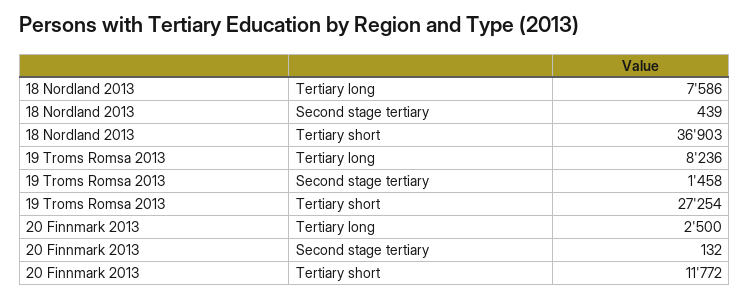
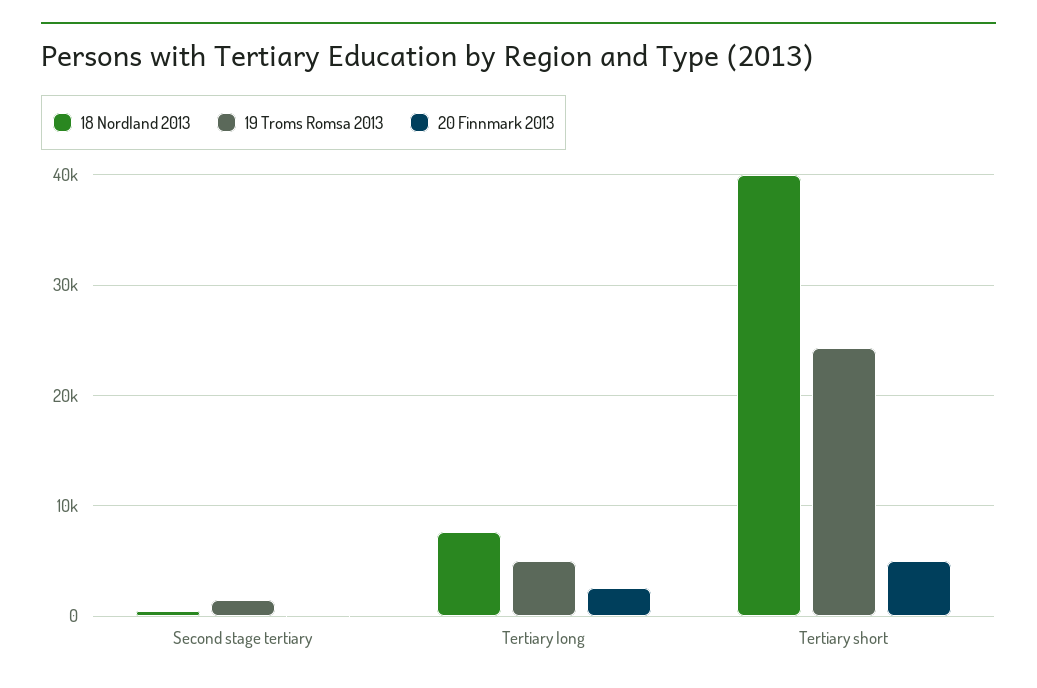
18 Nordland 2013, Tertiary short: 36903 -> 40000
19 Troms Romsa 2013, Tertiary long: 8236 -> 5000
19 Troms Romsa 2013, Tertiary short: 27254 -> 24000
20 Finnmark 2013, Tertiary short: 11772 -> 5000

